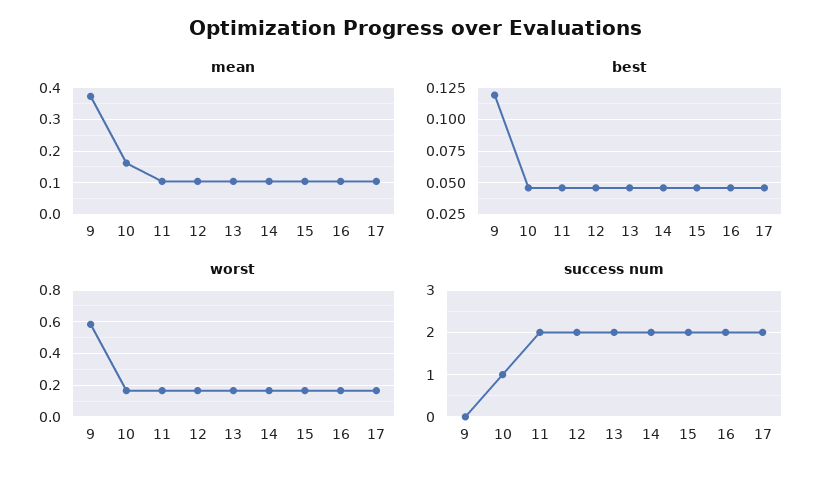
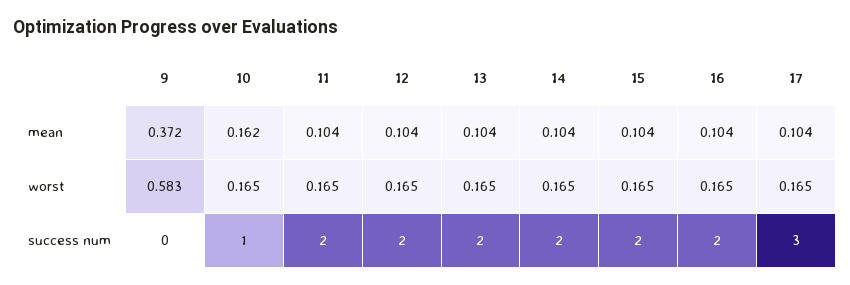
best, 9: 0.12 -> none
best, 10: 0.045 -> none
best, 11: 0.045 -> none
best, 12: 0.045 -> none
best, 13: 0.045 -> none
best, 14: 0.045 -> none
best, 15: 0.045 -> none
best, 16: 0.045 -> none
best, 17: 0.045 -> none
success num, 17: 2 -> 3

